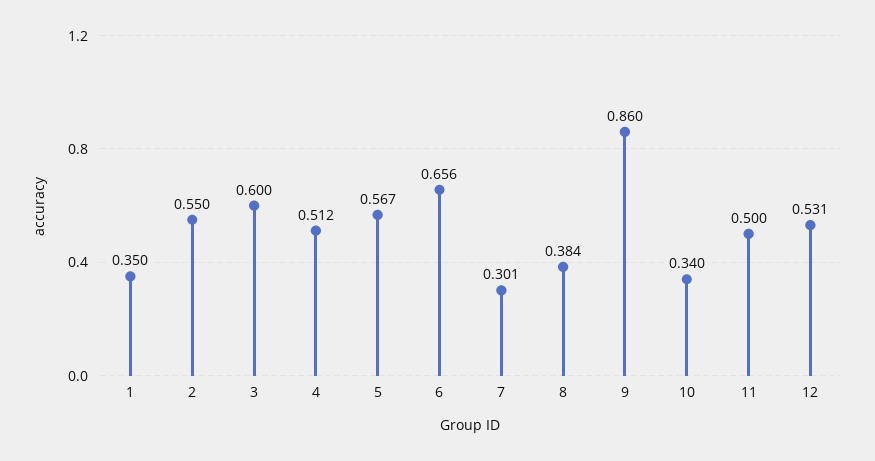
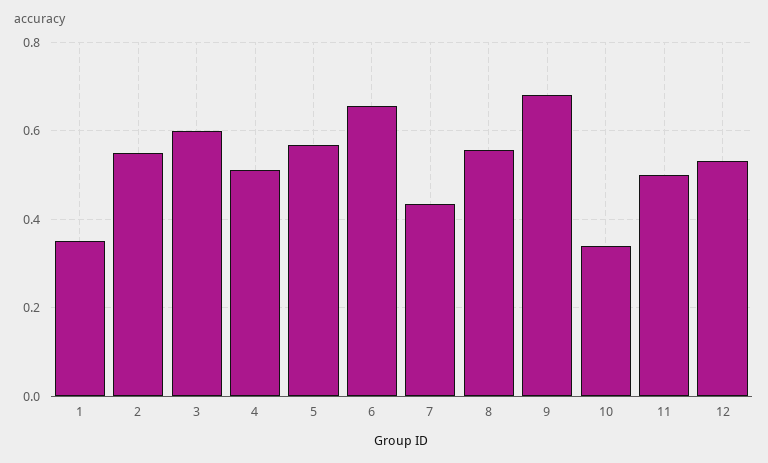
7: 0.301 -> 0.44
8: 0.384 -> 0.56
9: 0.86 -> 0.68

